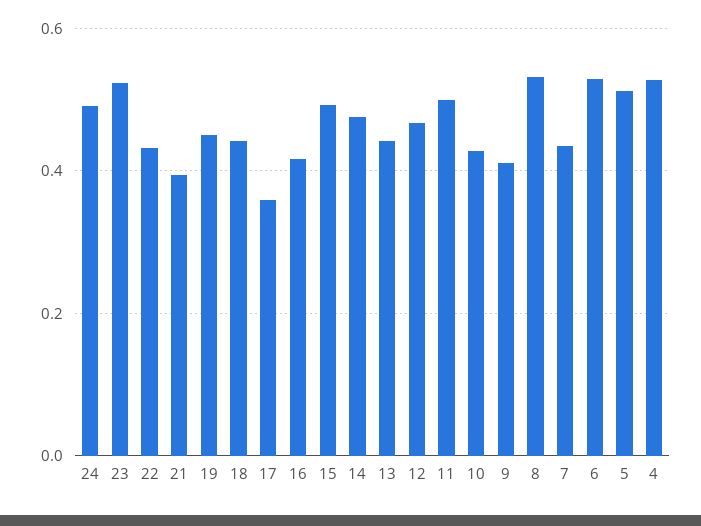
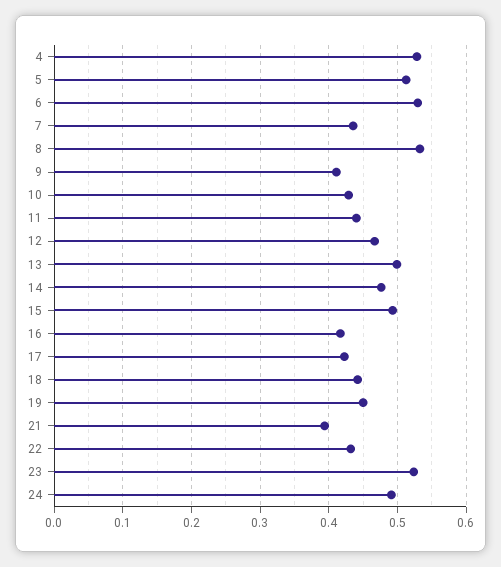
17: 0.36 -> 0.42
13: 0.44 -> 0.5
11: 0.5 -> 0.44

